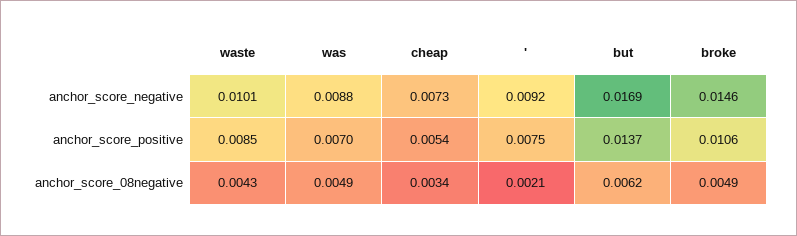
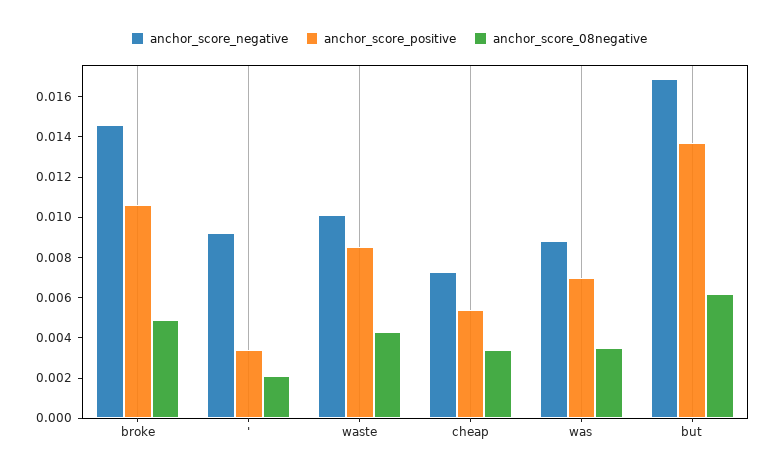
anchor_score_positive, ': 0.0075 -> 0.0035
anchor_score_08negative, was: 0.0049 -> 0.0035

